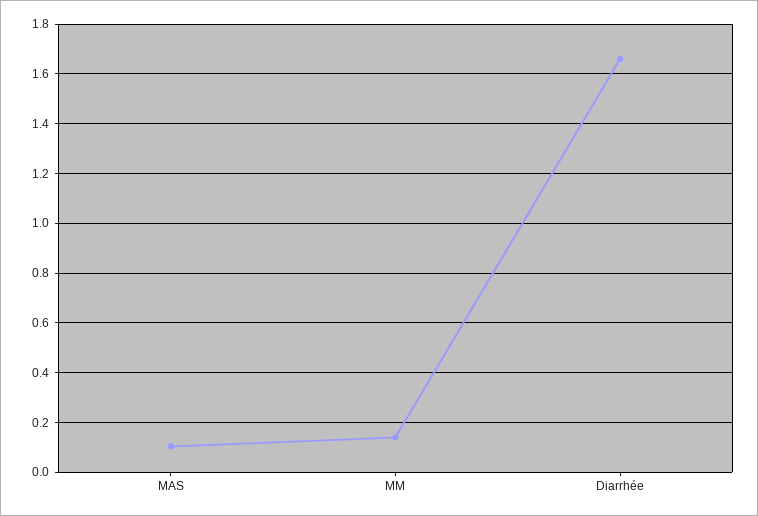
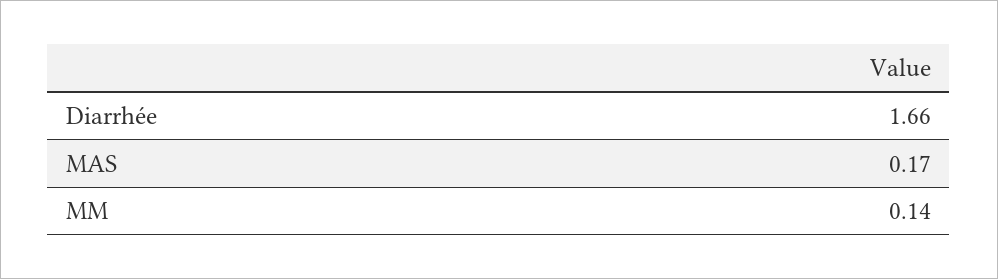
MAS: 0.1 -> 0.17

